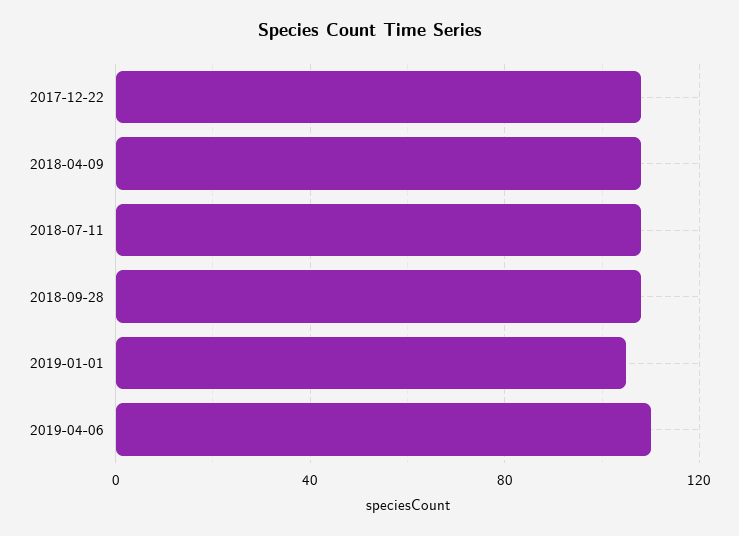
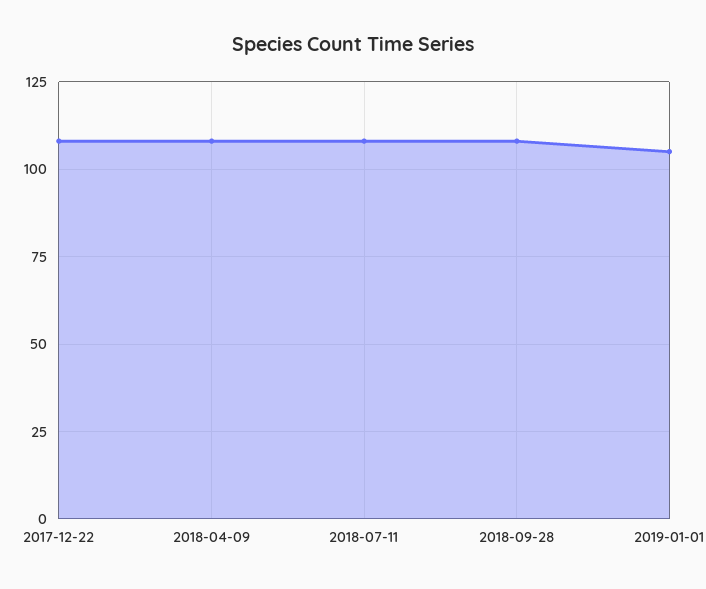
2019-04-06: 110 -> none

